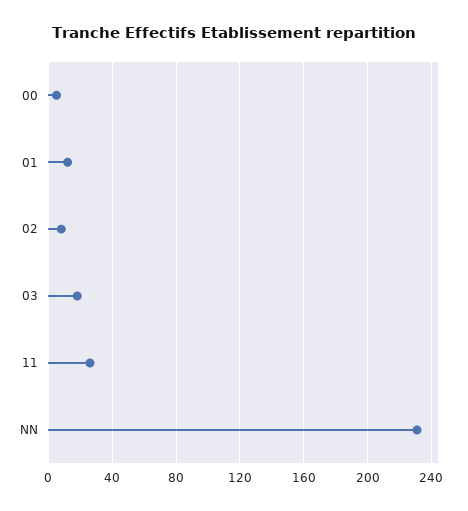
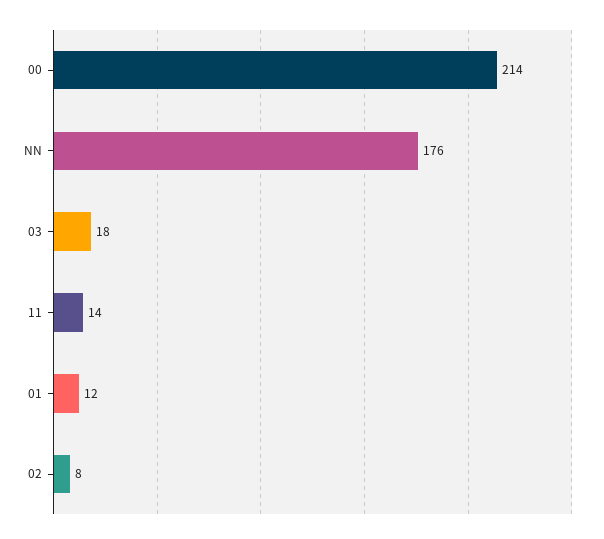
00: 5 -> 214
11: 25 -> 14
NN: 230 -> 176

